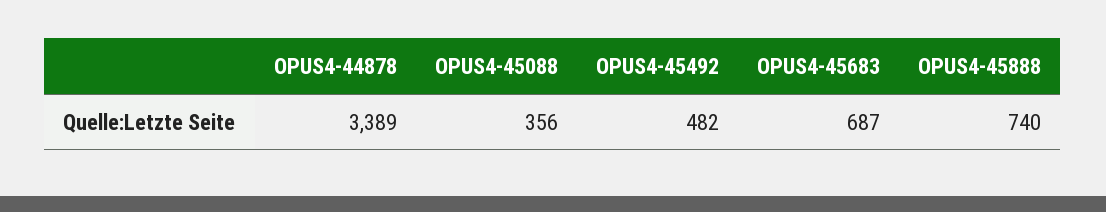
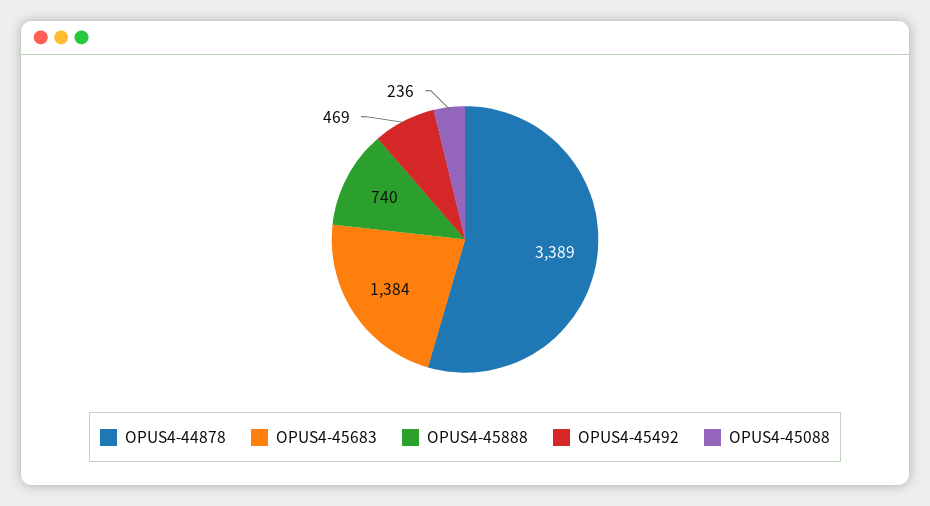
OPUS4-45088: 356 -> 236
OPUS4-45492: 482 -> 469
OPUS4-45683: 687 -> 1384

